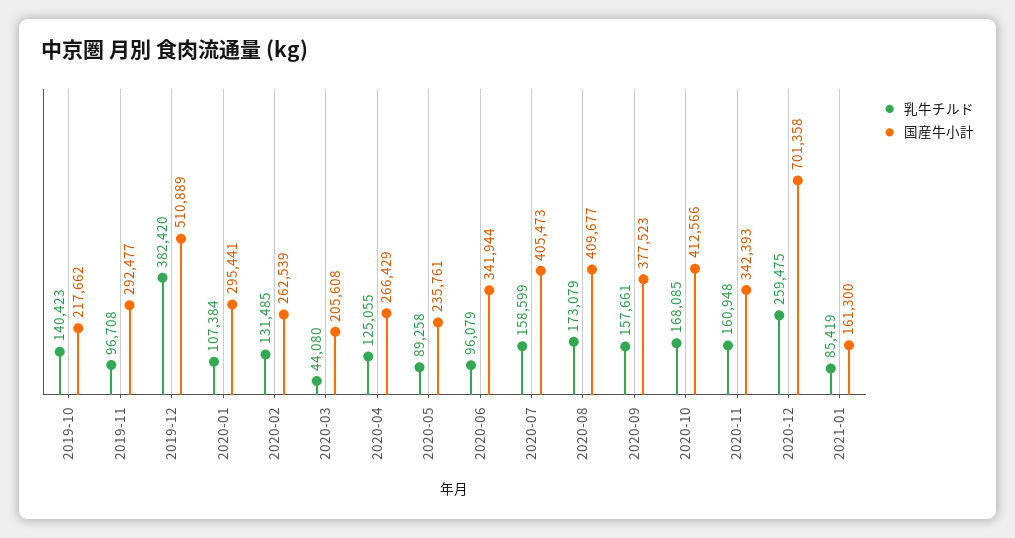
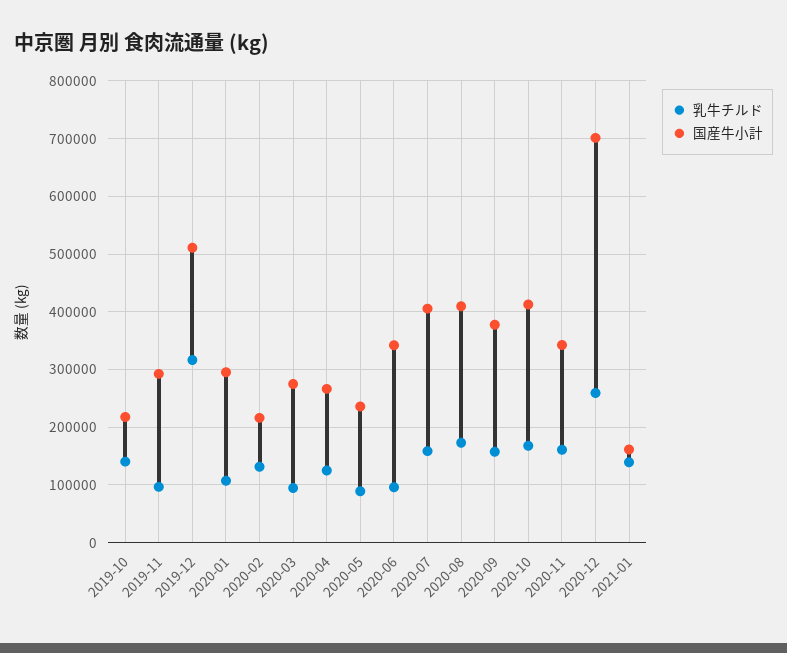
乳牛チルド, 2019-12: 382420 -> 320000
国産牛小計, 2020-02: 262539 -> 220000
乳牛チルド, 2020-03: 44080 -> 100000
国産牛小計, 2020-03: 205608 -> 280000
乳牛チルド, 2021-01: 85419 -> 140000

